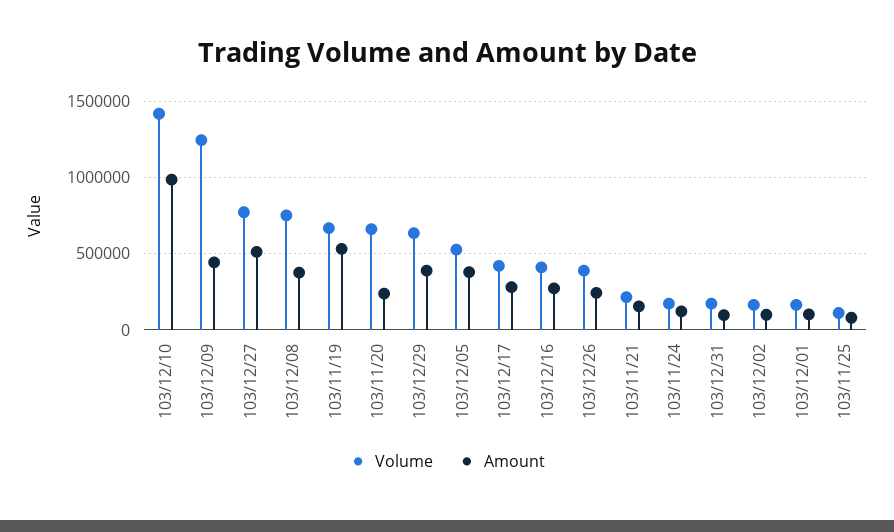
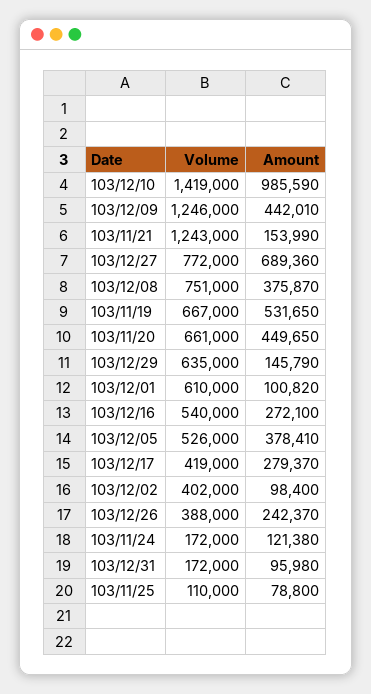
Amount, 103/12/27: 500000 -> 689360
Amount, 103/11/20: 250000 -> 449650
Amount, 103/12/29: 400000 -> 145790
Volume, 103/12/16: 400000 -> 540000
Volume, 103/11/21: 200000 -> 1243000
Volume, 103/12/02: 150000 -> 402000
Volume, 103/12/01: 150000 -> 610000

